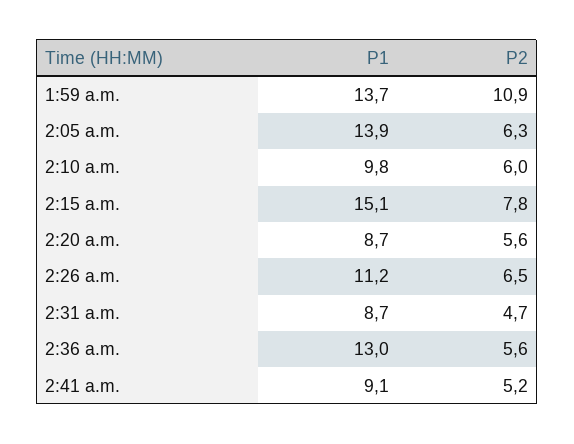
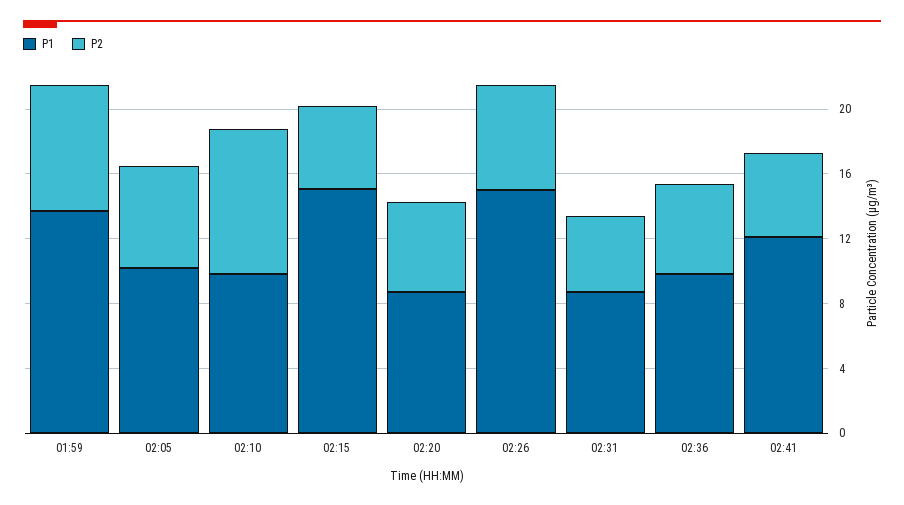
P2, 1:59 a.m.: 10.9 -> 8
P1, 2:05 a.m.: 13.9 -> 10
P2, 2:10 a.m.: 6 -> 9
P2, 2:15 a.m.: 7.8 -> 5
P1, 2:26 a.m.: 11.2 -> 15
P1, 2:36 a.m.: 13 -> 10
P1, 2:41 a.m.: 9.1 -> 12

